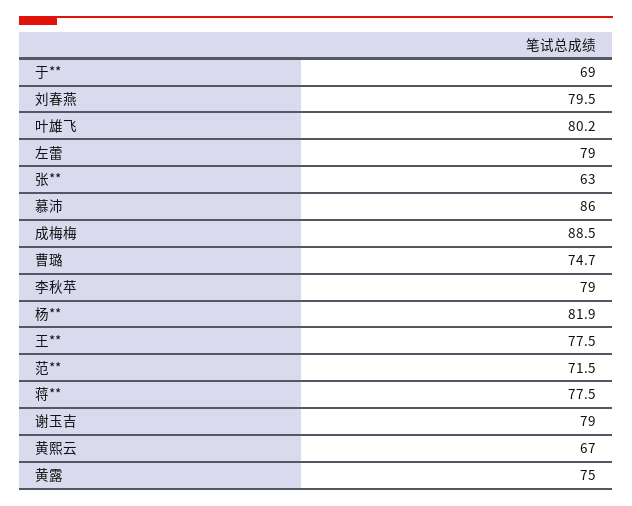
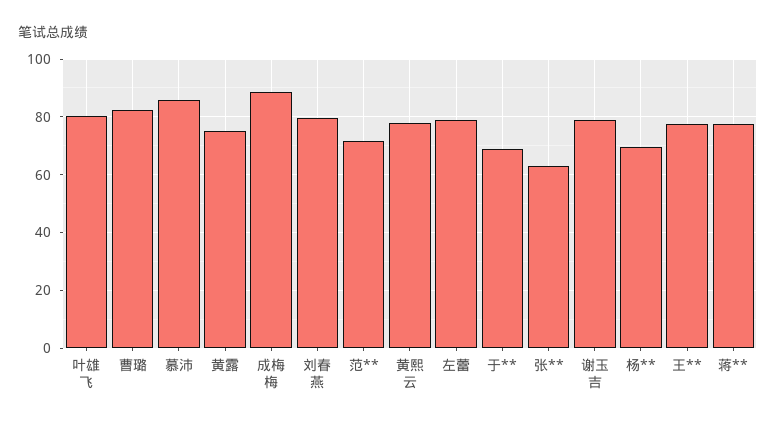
曹璐: 74.7 -> 82.5
李秋苹: 79 -> none
杨**: 81.9 -> 70
黄熙云: 67 -> 77.5

